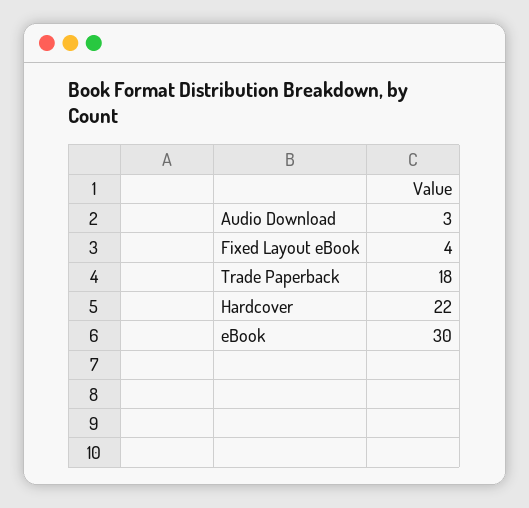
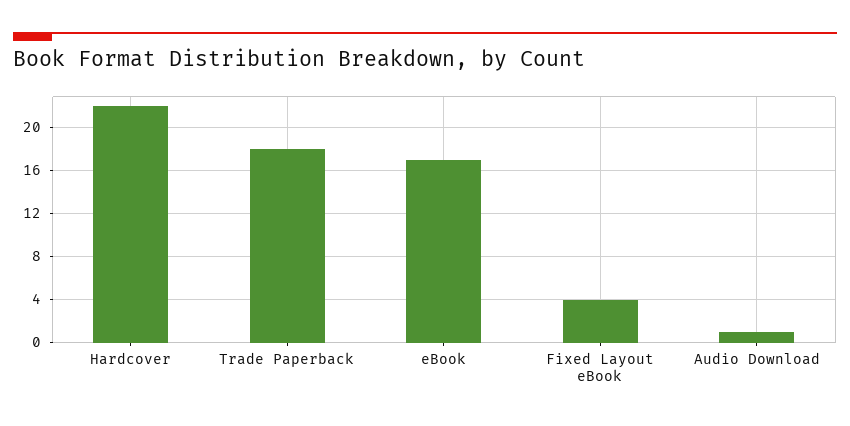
Audio Download: 3 -> 1
eBook: 30 -> 17

